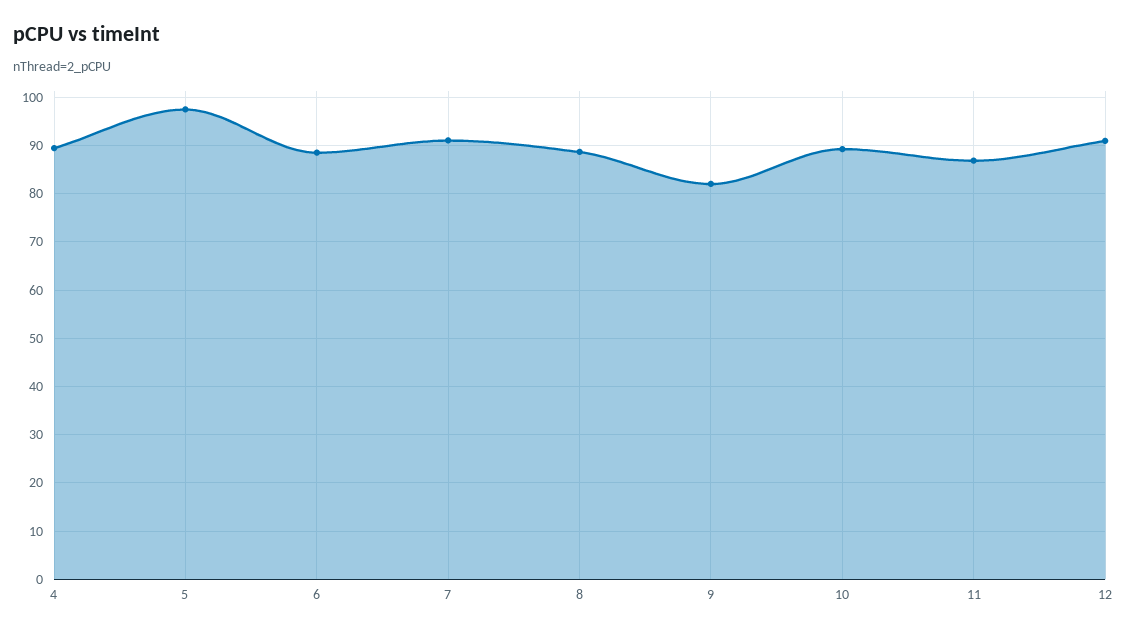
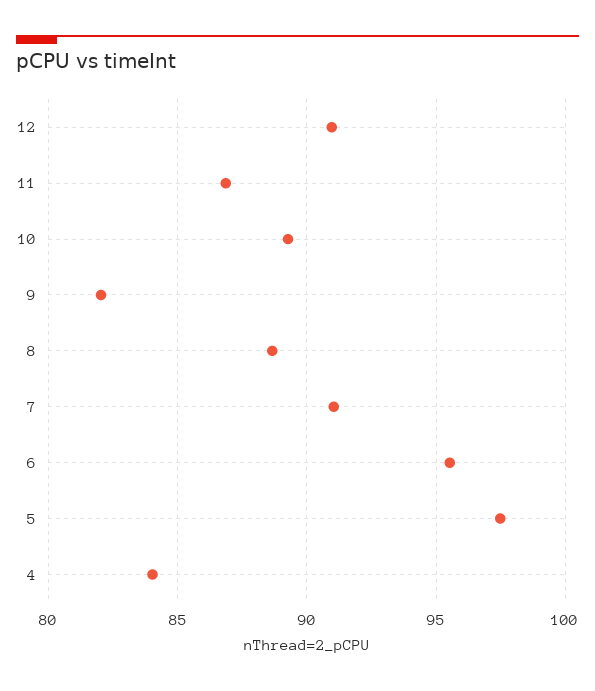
4: 90 -> 84
6: 88 -> 95.5

